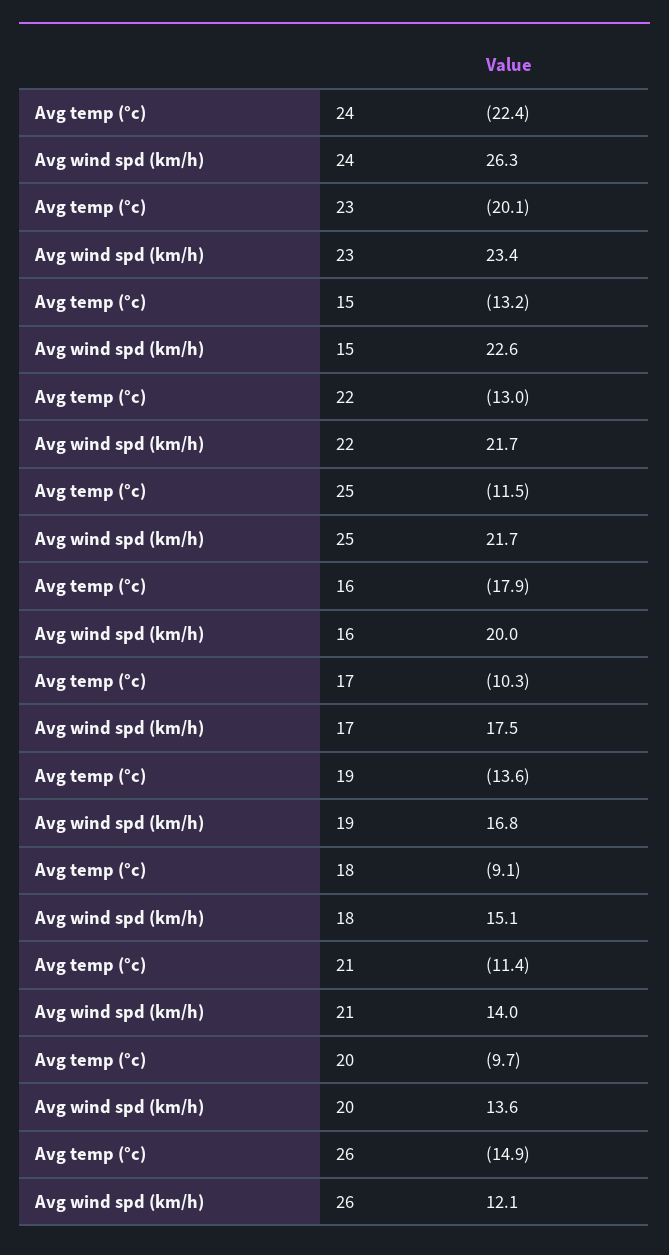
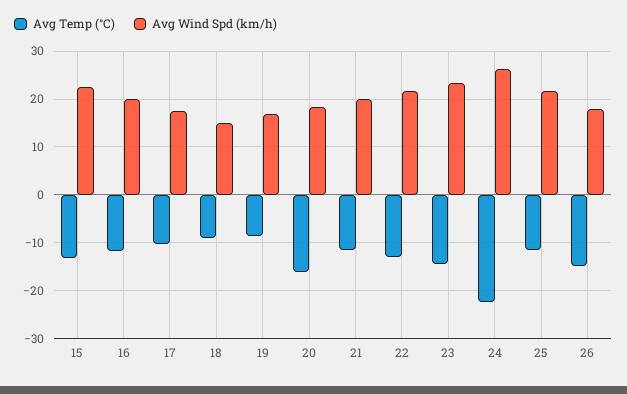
Avg temp (°c), 23: -20.1 -> -14
Avg temp (°c), 16: -17.9 -> -12
Avg temp (°c), 19: -13.6 -> -8
Avg wind spd (km/h), 21: 14 -> 20
Avg temp (°c), 20: -9.7 -> -16
Avg wind spd (km/h), 20: 13.6 -> 18
Avg wind spd (km/h), 26: 12.1 -> 18

